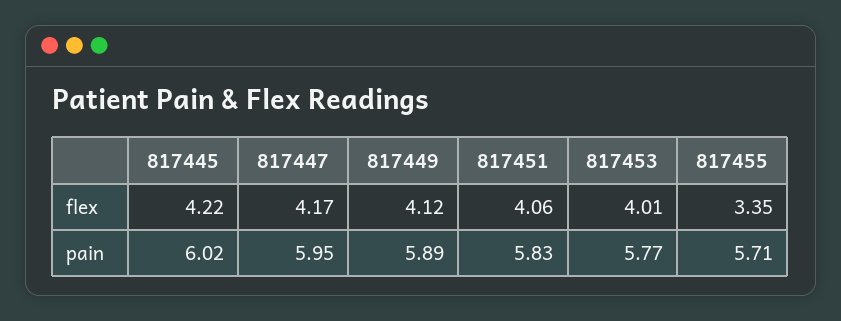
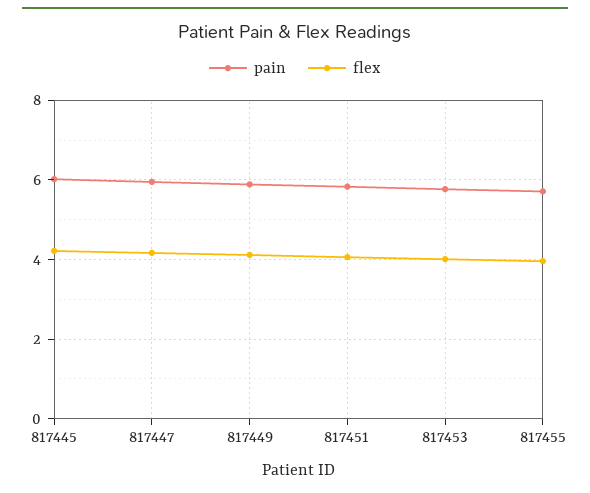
flex, 817455: 3.35 -> 4

